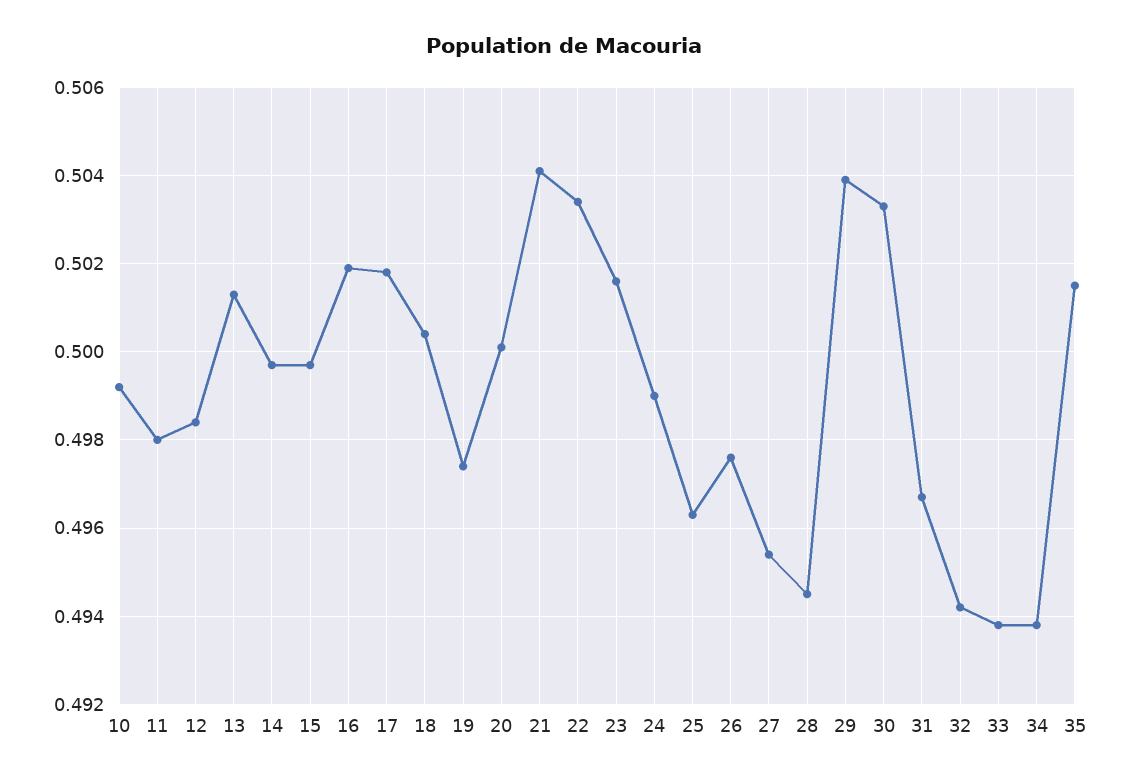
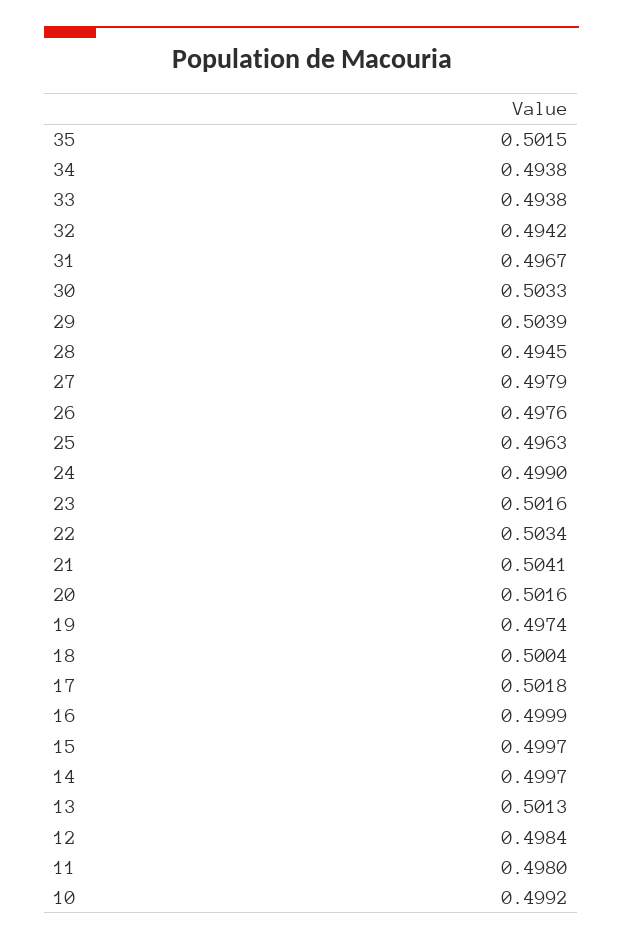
16: 0.502 -> 0.4999
20: 0.5 -> 0.5016
27: 0.4955 -> 0.4979

